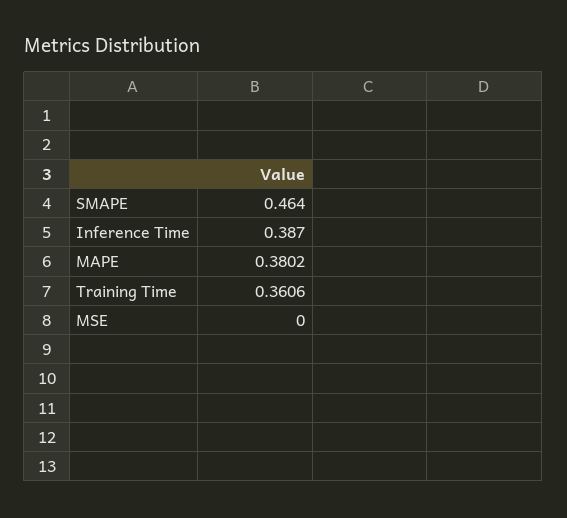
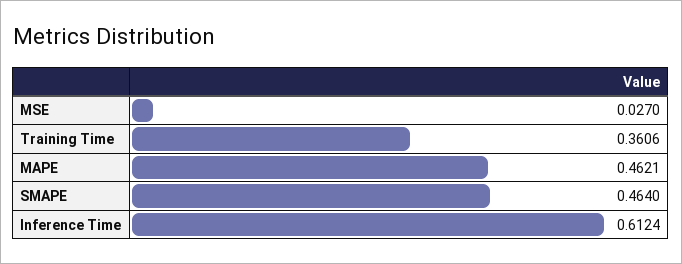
Inference Time: 0.387 -> 0.6124
MAPE: 0.3802 -> 0.4621
MSE: 0 -> 0.027

